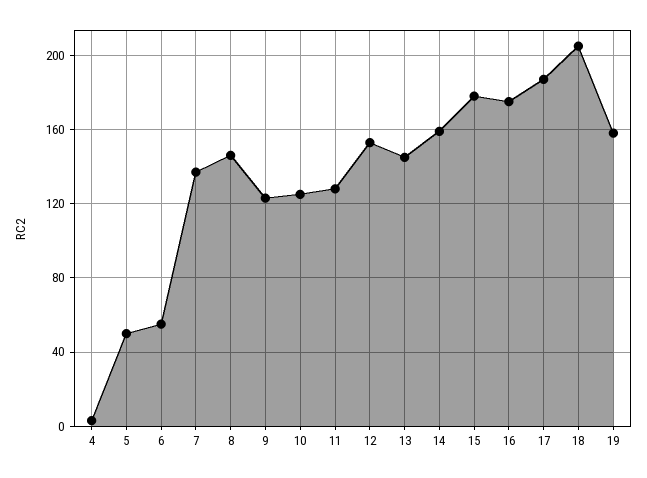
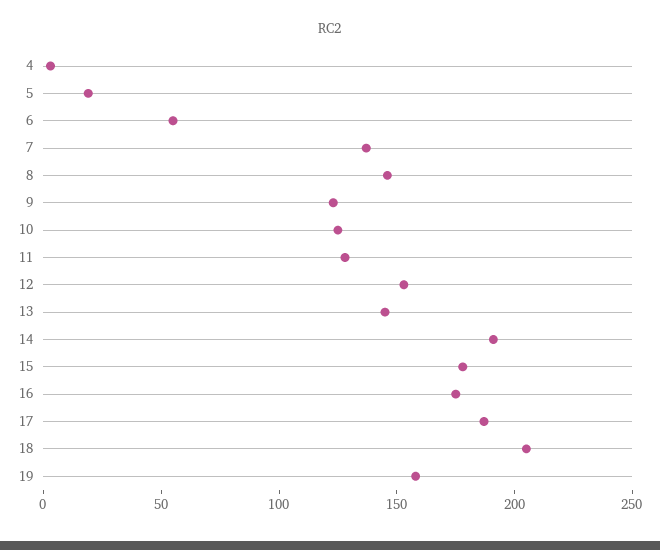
5: 50 -> 20
14: 160 -> 190

